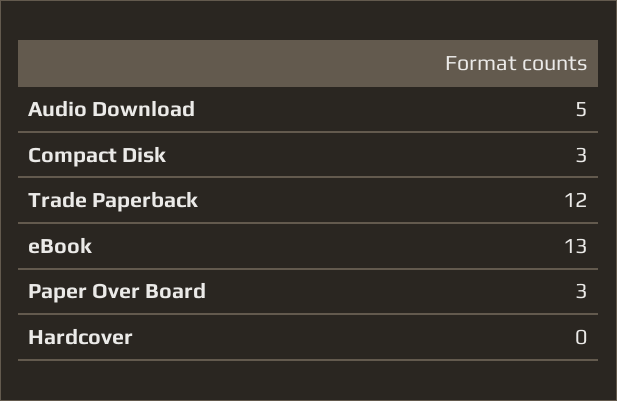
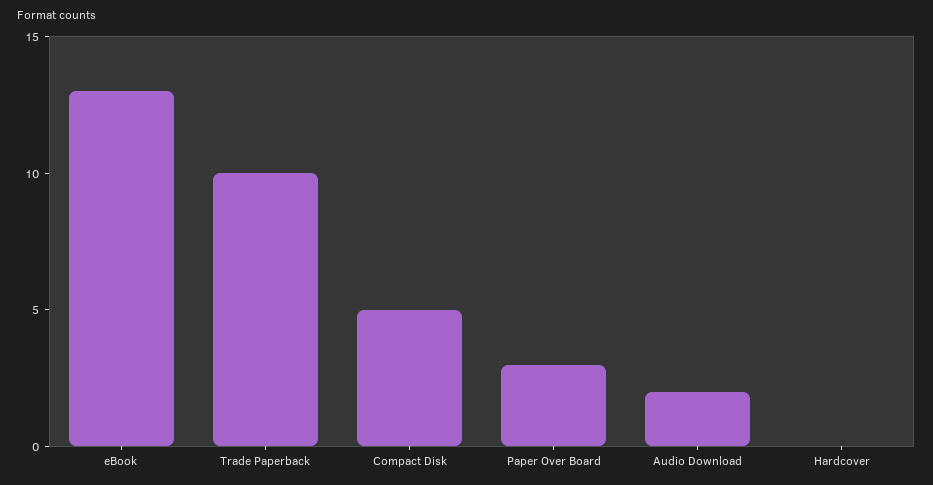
Audio Download: 5 -> 2
Compact Disk: 3 -> 5
Trade Paperback: 12 -> 10

